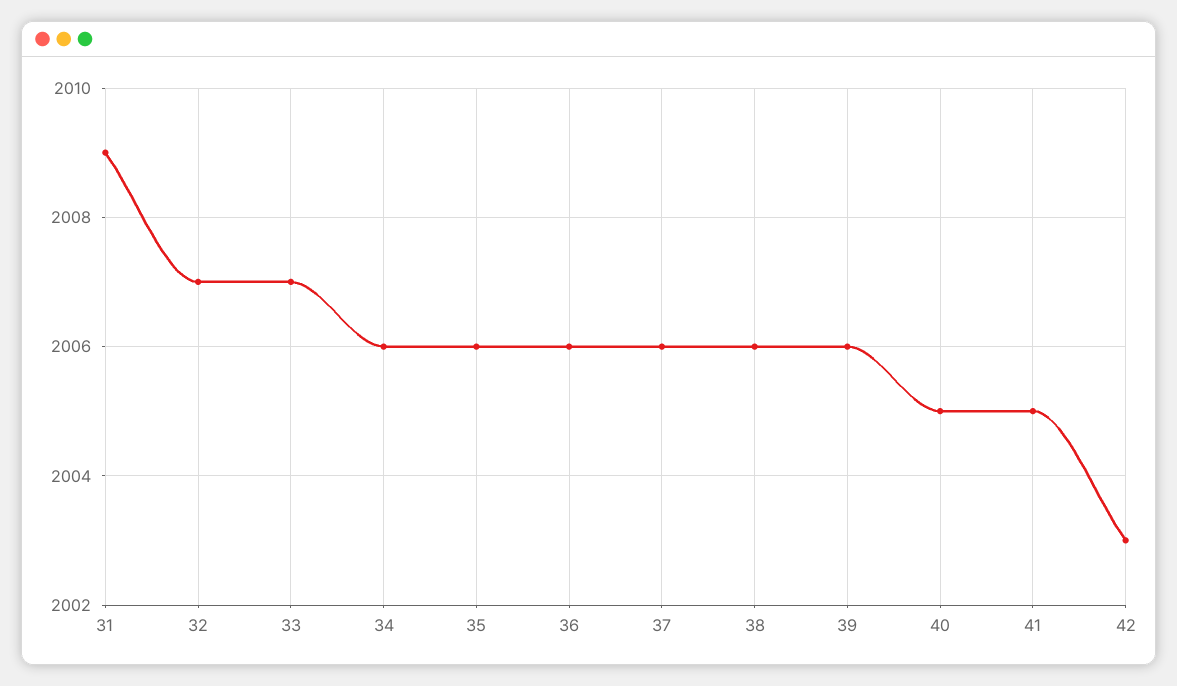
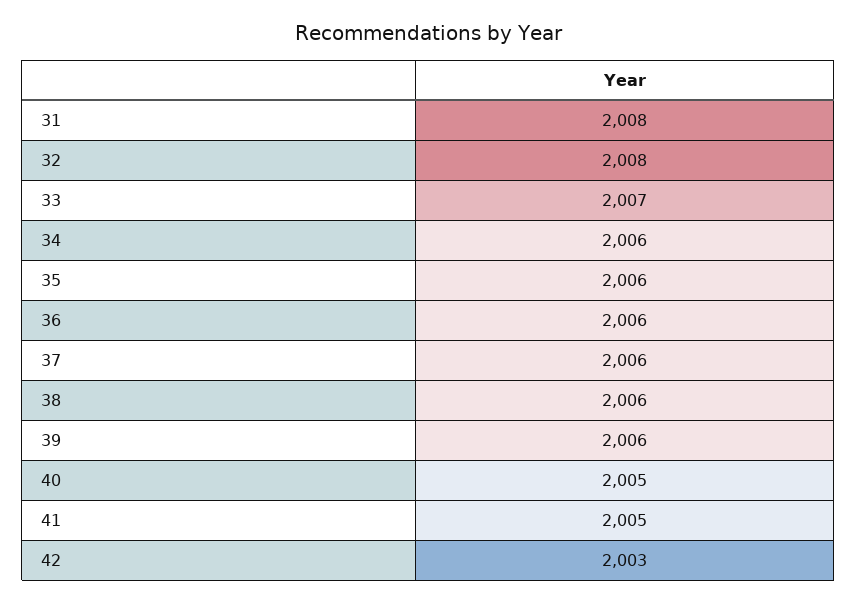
31: 2009 -> 2008
32: 2007 -> 2008

